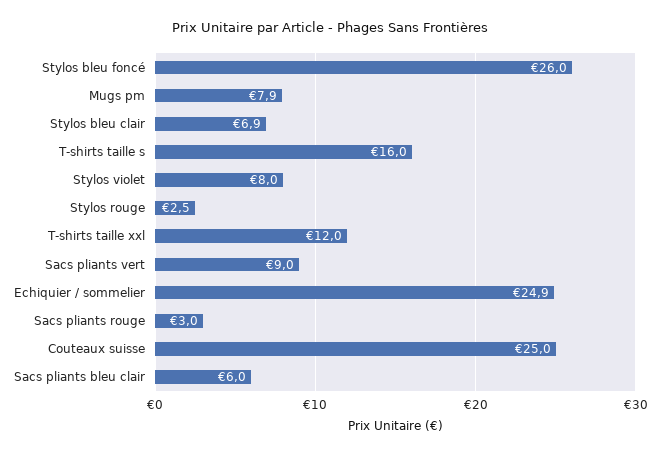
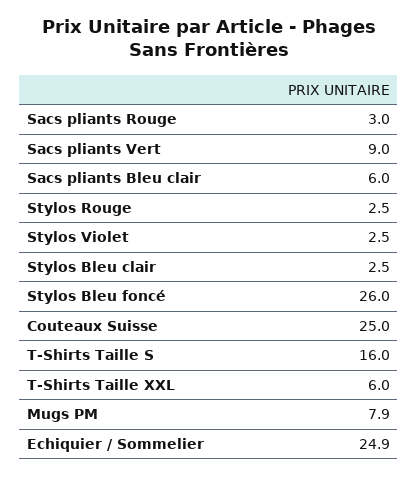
Stylos bleu clair: 6.9 -> 2.5
Stylos violet: 8 -> 2.5
T-shirts taille xxl: 12 -> 6

